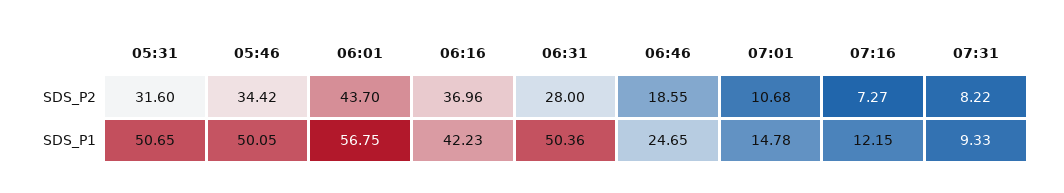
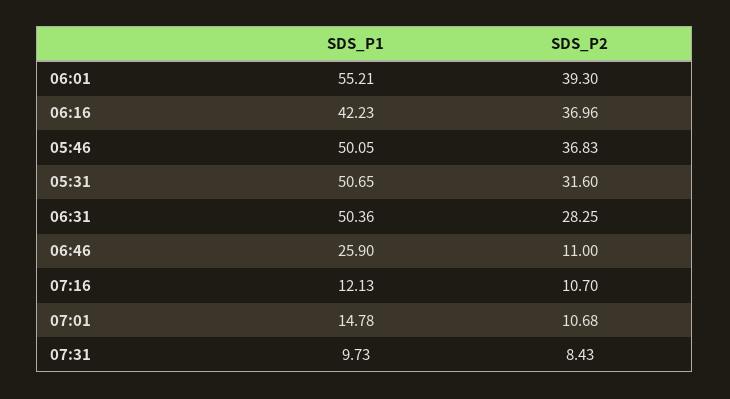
05:46, SDS_P2: 34.42 -> 36.83
06:01, SDS_P2: 43.7 -> 39.3
06:31, SDS_P2: 28 -> 28.25
06:46, SDS_P2: 18.55 -> 11
07:16, SDS_P2: 7.27 -> 10.7
07:31, SDS_P2: 8.22 -> 8.43
06:01, SDS_P1: 56.75 -> 55.21
06:46, SDS_P1: 24.65 -> 25.9
07:16, SDS_P1: 12.15 -> 12.13
07:31, SDS_P1: 9.33 -> 9.73

